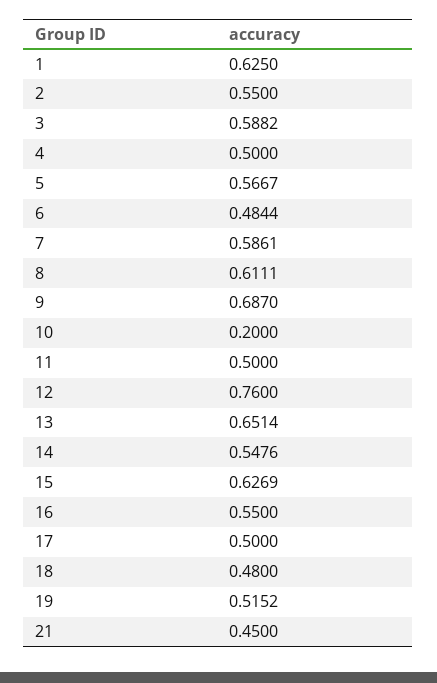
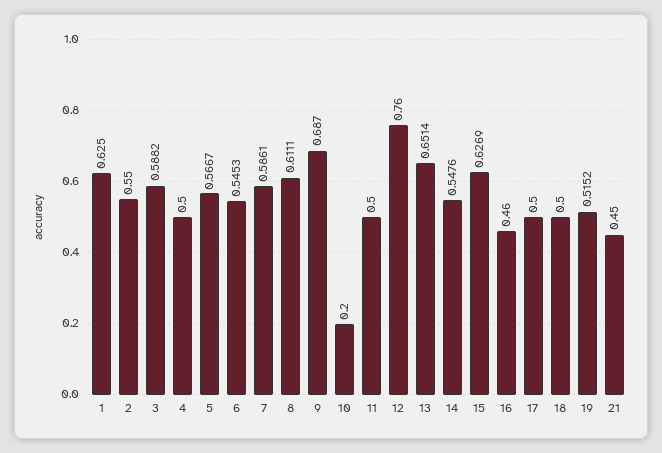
6: 0.4844 -> 0.5453
16: 0.55 -> 0.46
18: 0.48 -> 0.5

